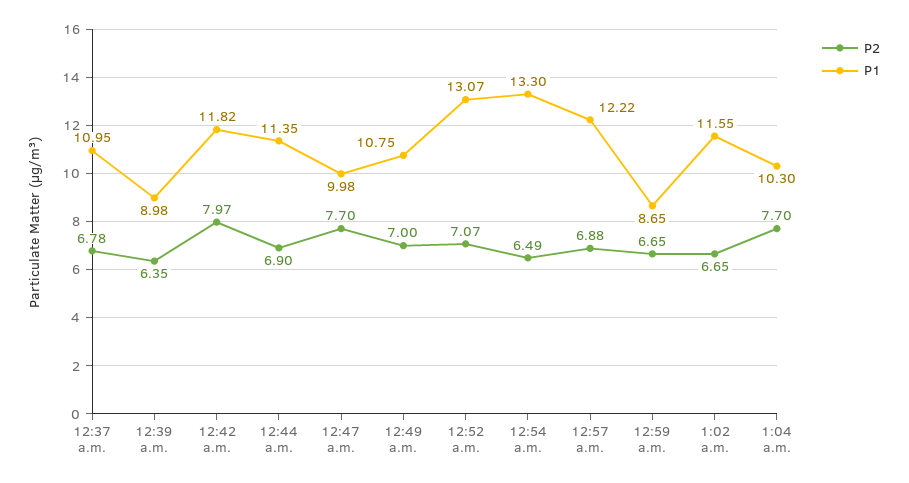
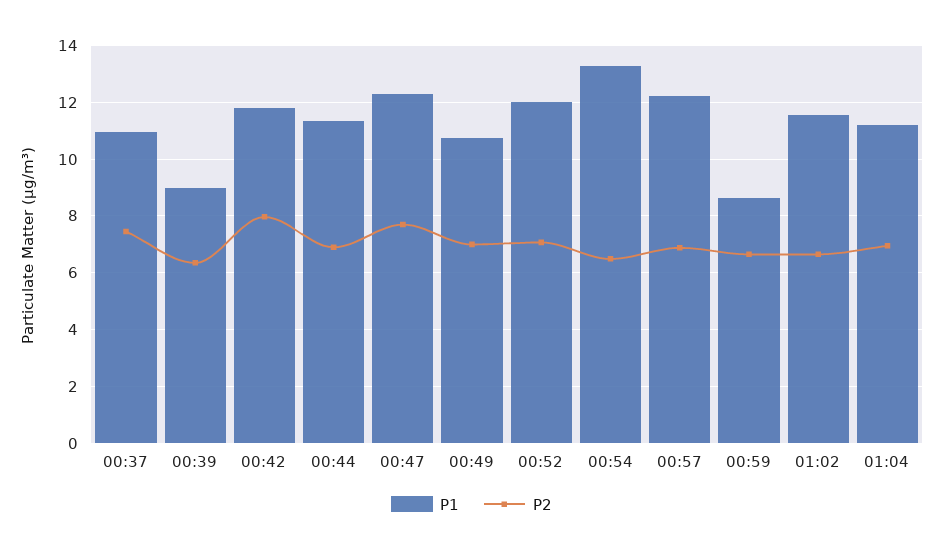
P2, 12:37 a.m.: 6.78 -> 7.5
P1, 12:47 a.m.: 9.98 -> 12.25
P1, 12:52 a.m.: 13.07 -> 12
P2, 1:04 a.m.: 7.7 -> 7
P1, 1:04 a.m.: 10.3 -> 11.25

